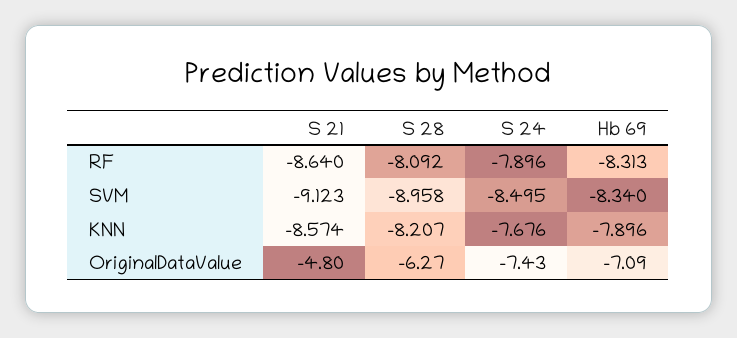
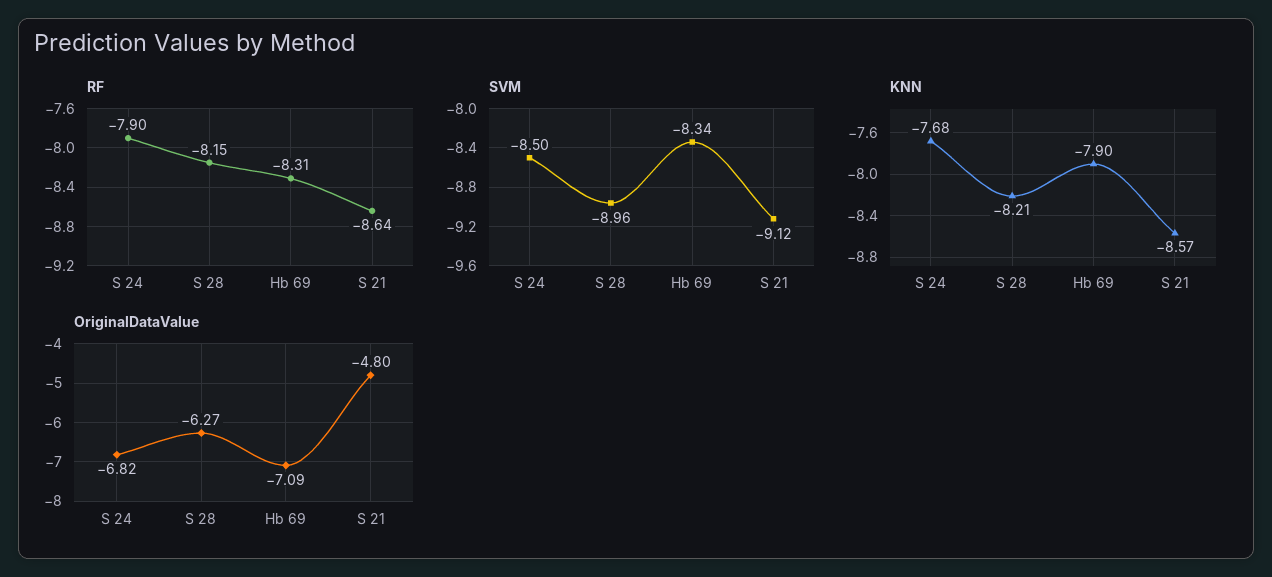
RF, S 28: -8.092 -> -8.15
OriginalDataValue, S 24: -7.43 -> -6.82

